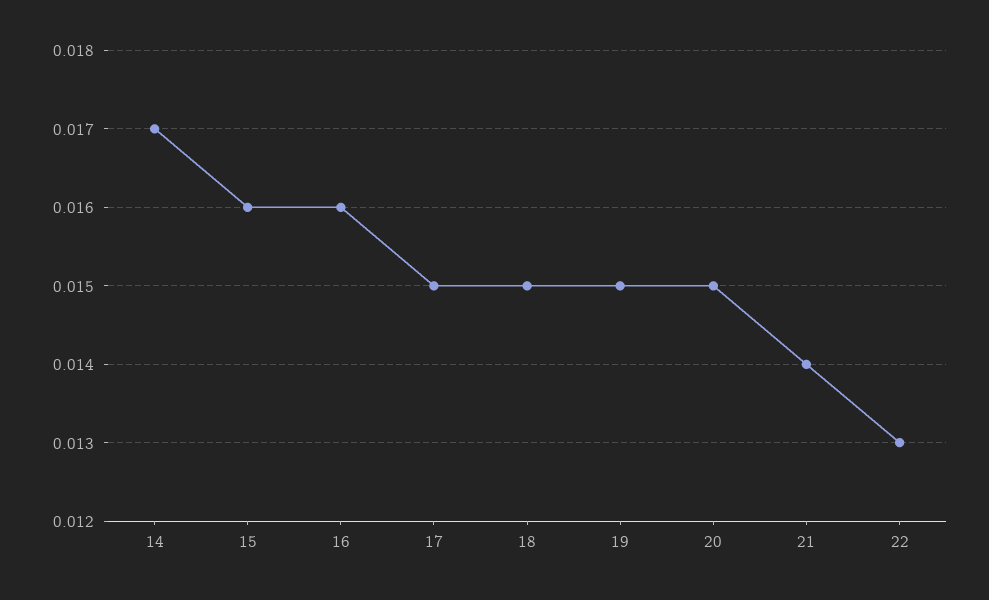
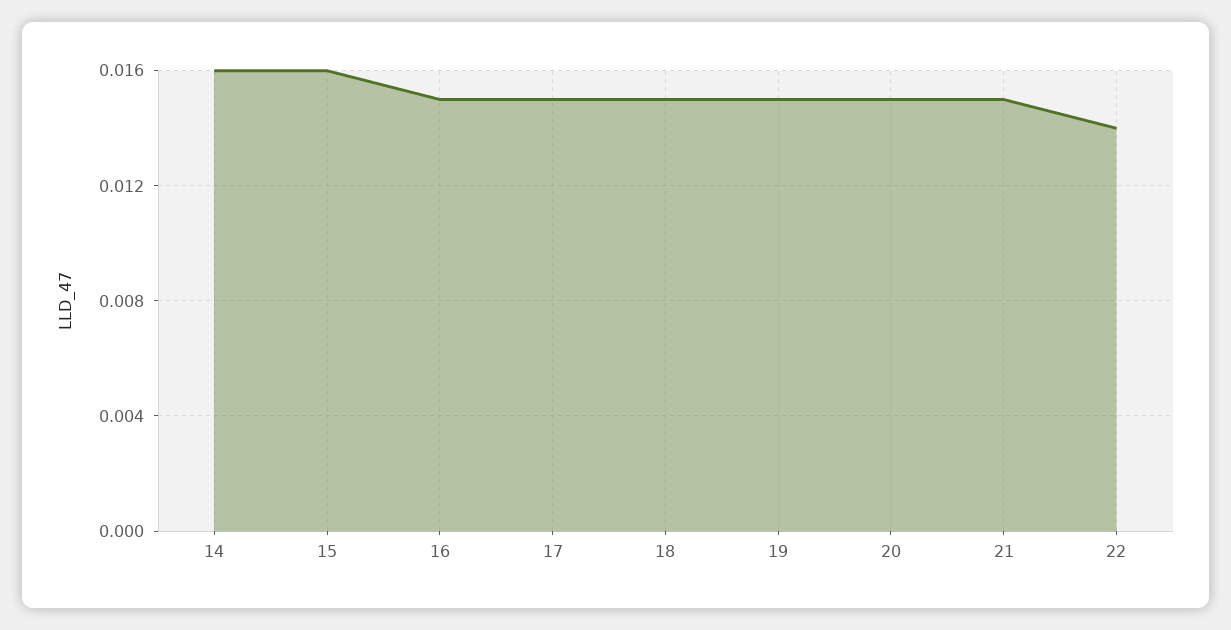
14: 0.017 -> 0.016
16: 0.016 -> 0.015
21: 0.014 -> 0.015
22: 0.013 -> 0.014

